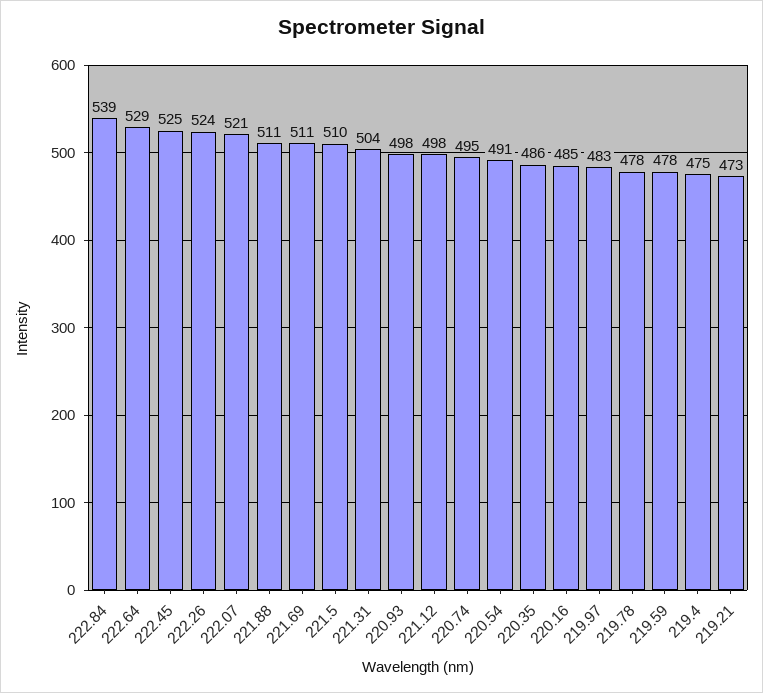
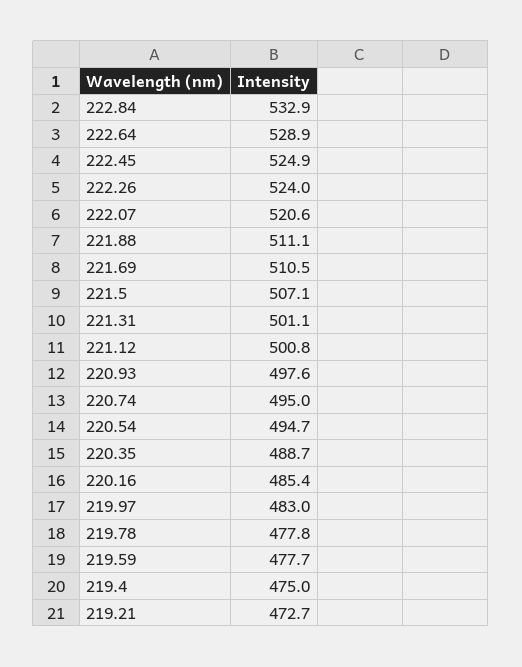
222.84: 539 -> 532.9
221.5: 510 -> 507.1
221.31: 504 -> 501.1
221.12: 498 -> 500.8
220.54: 491 -> 494.7
220.35: 486 -> 488.7

